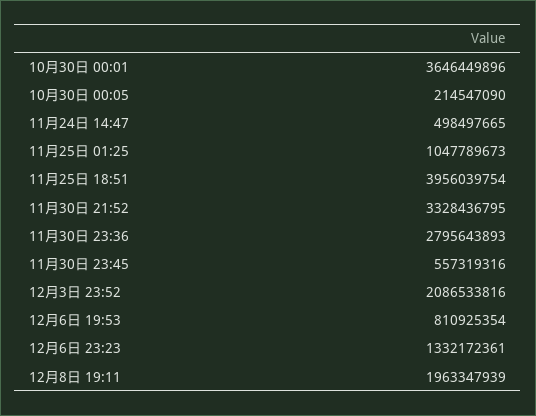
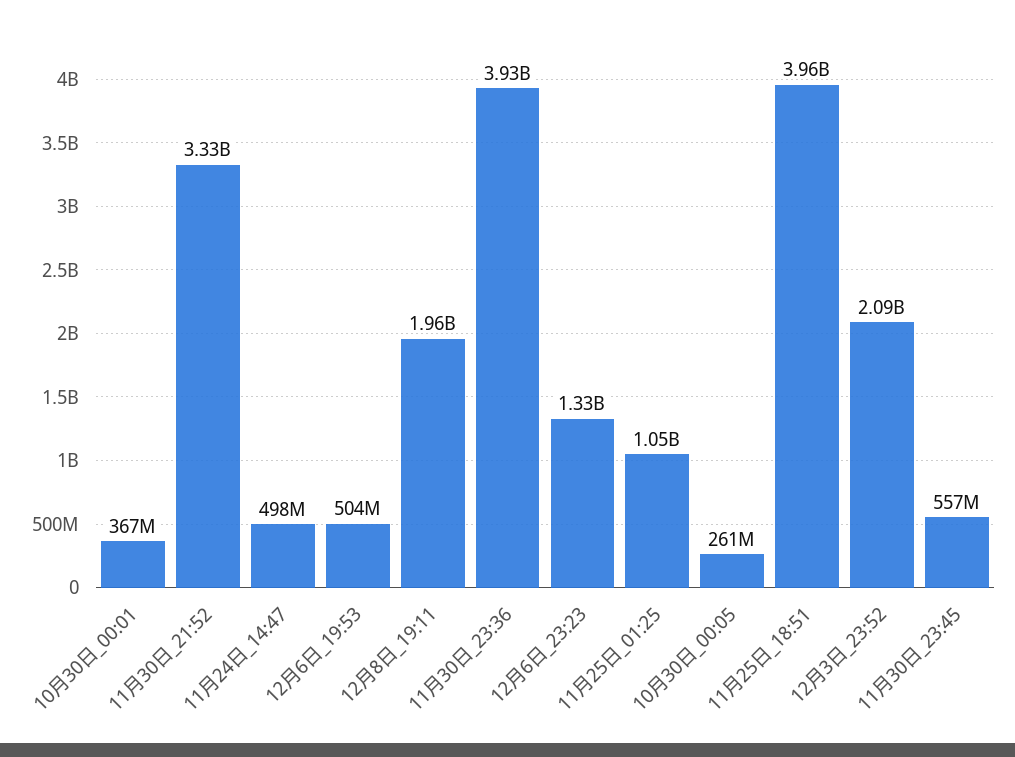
10月30日 00:01: 3646449896 -> 367000000
10月30日 00:05: 214547090 -> 261000000
11月30日 23:36: 2795643893 -> 3930000000
12月6日 19:53: 810925354 -> 504000000

